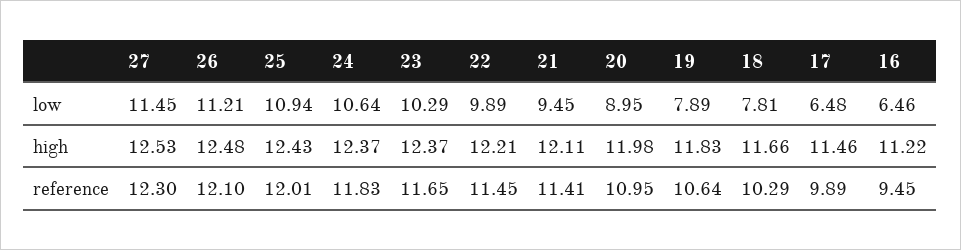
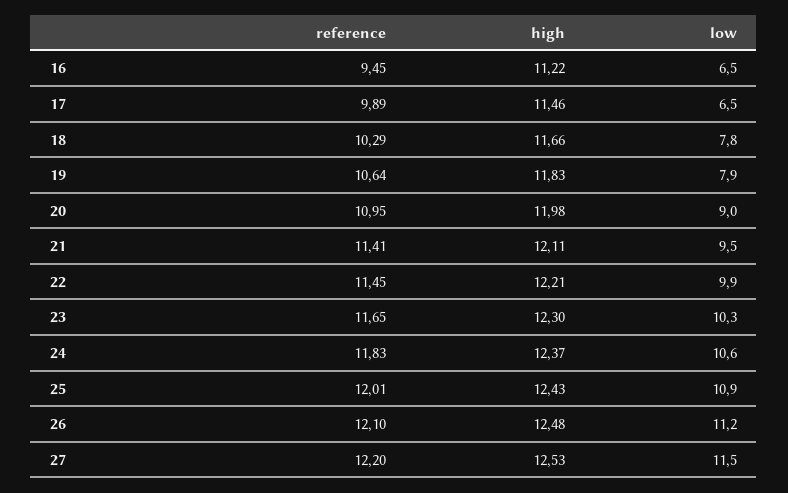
23, high: 12.37 -> 12.3
27, reference: 12.3 -> 12.2

